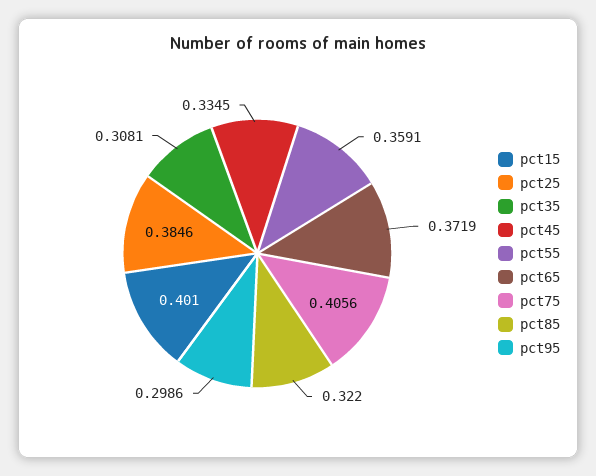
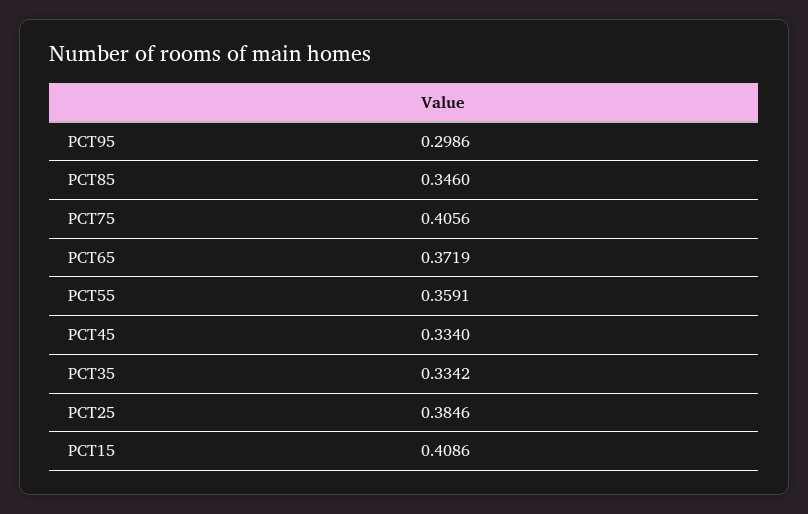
pct15: 0.401 -> 0.4086
pct35: 0.3081 -> 0.3342
pct45: 0.3345 -> 0.334
pct85: 0.322 -> 0.346

